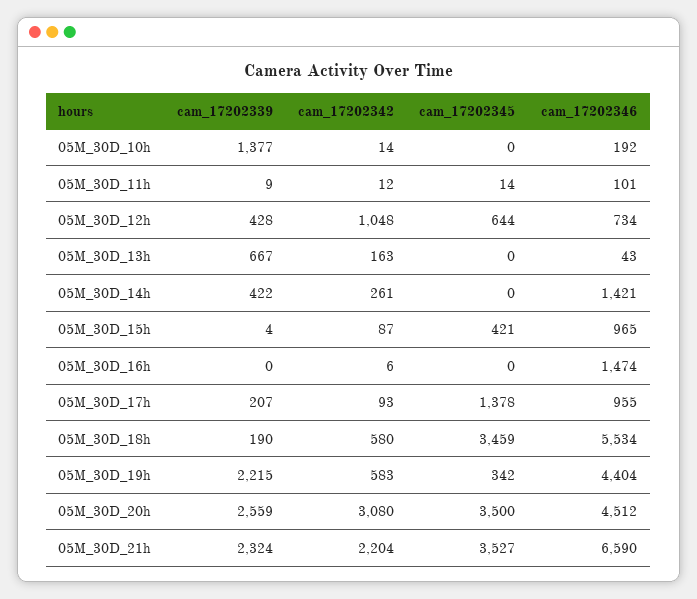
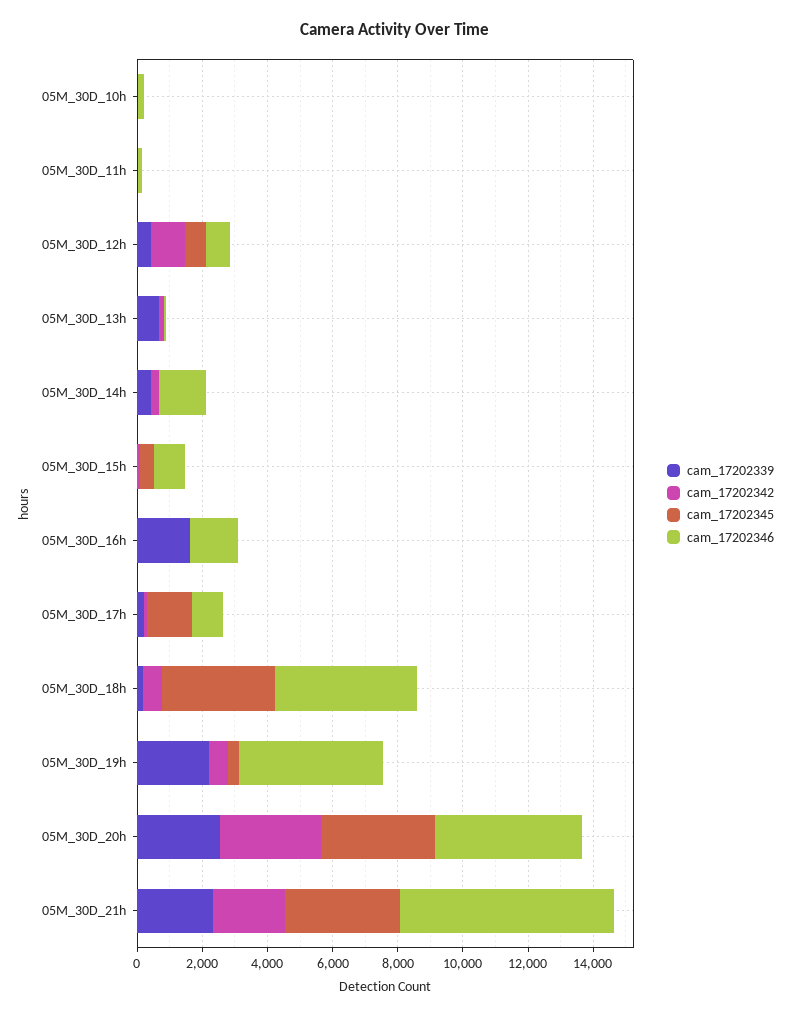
cam_17202339, 05M_30D_10h: 1377 -> 0
cam_17202339, 05M_30D_16h: 0 -> 1500
cam_17202346, 05M_30D_18h: 5534 -> 4500

